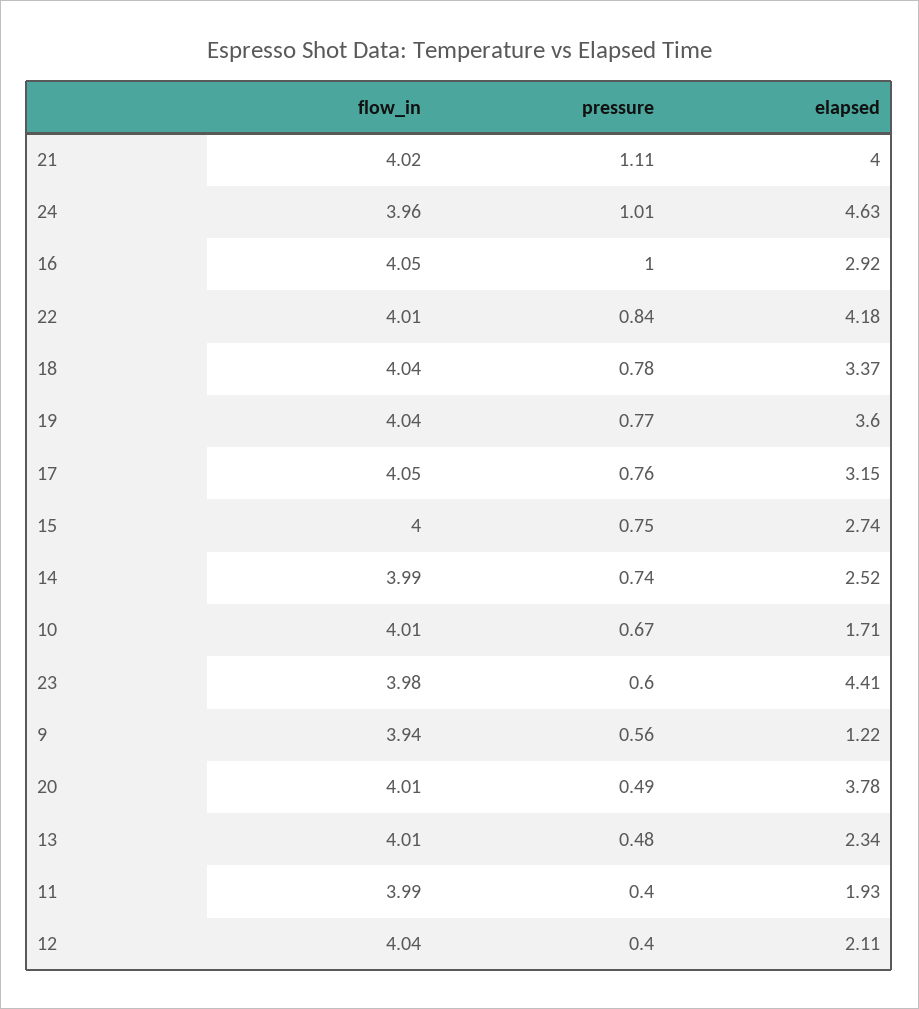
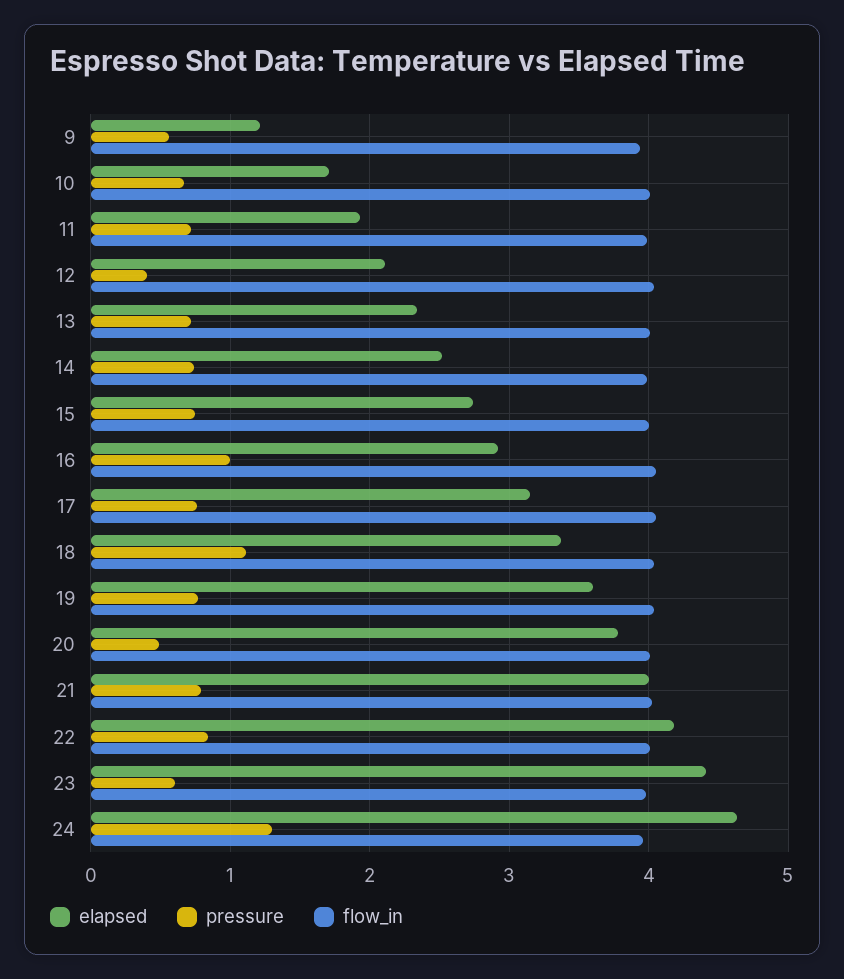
pressure, 21: 1.11 -> 0.8
pressure, 24: 1.01 -> 1.3
pressure, 18: 0.78 -> 1.1
pressure, 13: 0.48 -> 0.7
pressure, 11: 0.4 -> 0.7

